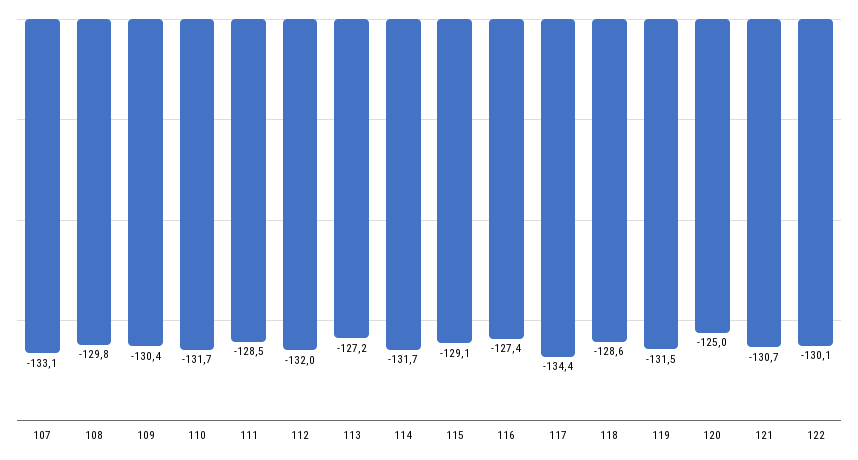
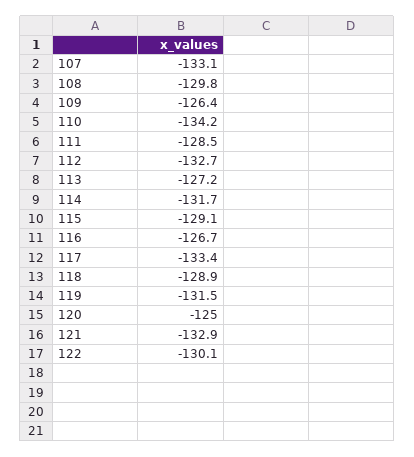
109: -130.4 -> -126.4
110: -131.7 -> -134.2
112: -132 -> -132.7
116: -127.4 -> -126.7
117: -134.4 -> -133.4
118: -128.6 -> -128.9
121: -130.7 -> -132.9

